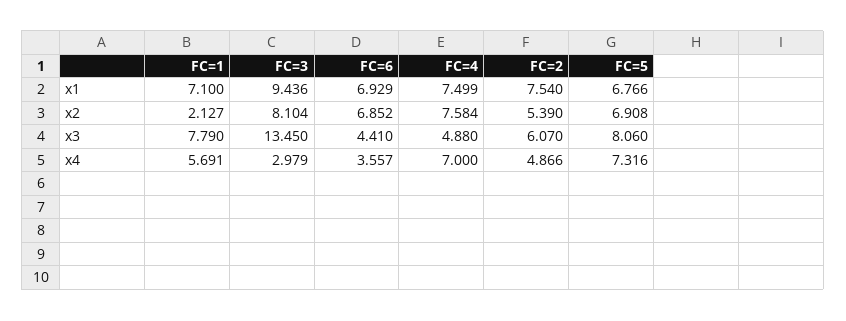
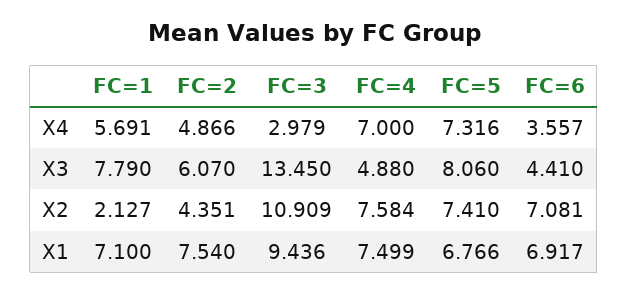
FC=6, x1: 6.929 -> 6.917
FC=3, x2: 8.104 -> 10.909
FC=6, x2: 6.852 -> 7.081
FC=2, x2: 5.39 -> 4.351
FC=5, x2: 6.908 -> 7.41

